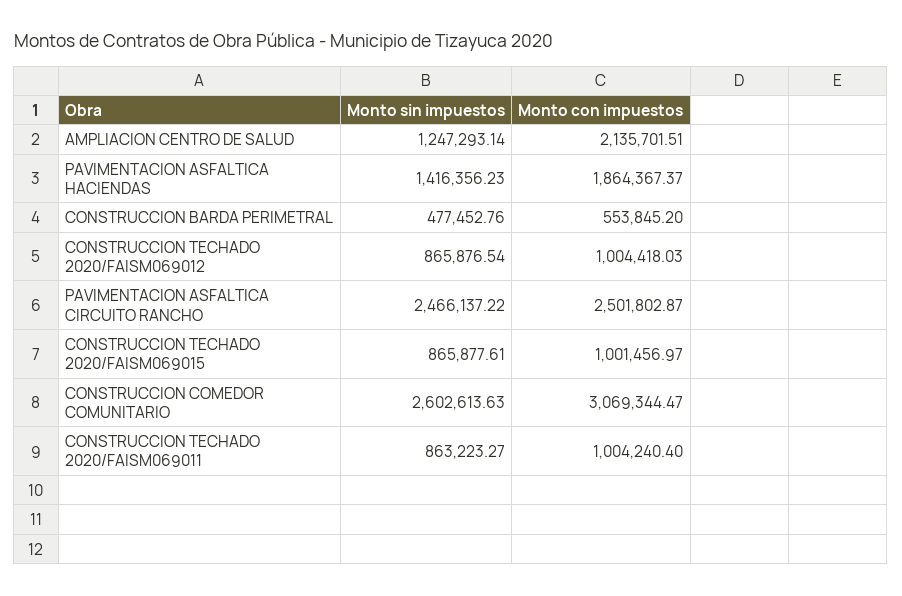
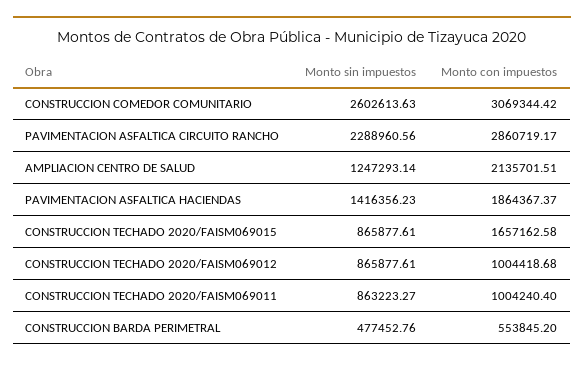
Monto sin impuestos, CONSTRUCCION TECHADO 2020/FAISM069012: 865876.54 -> 865877.61
Monto con impuestos, CONSTRUCCION TECHADO 2020/FAISM069012: 1004418.03 -> 1004418.68
Monto sin impuestos, PAVIMENTACION ASFALTICA CIRCUITO RANCHO: 2466137.22 -> 2288960.56
Monto con impuestos, PAVIMENTACION ASFALTICA CIRCUITO RANCHO: 2501802.87 -> 2860719.17
Monto con impuestos, CONSTRUCCION TECHADO 2020/FAISM069015: 1001456.97 -> 1657162.58
Monto con impuestos, CONSTRUCCION COMEDOR COMUNITARIO: 3069344.47 -> 3069344.42

